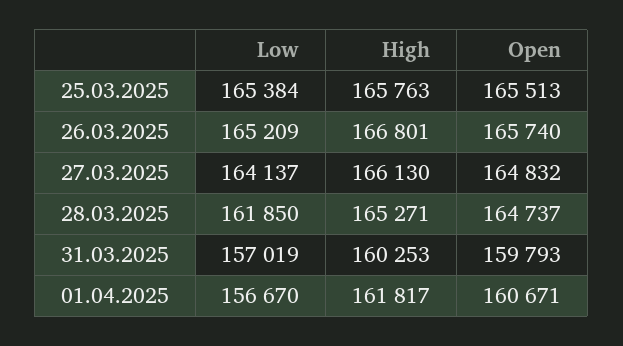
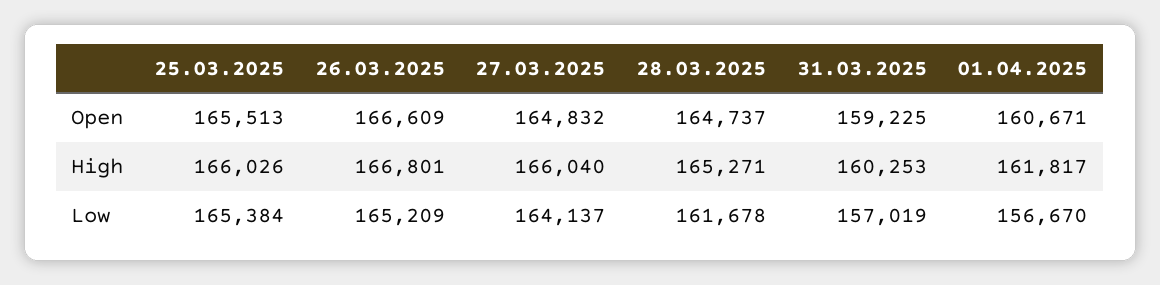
High, 25.03.2025: 165763 -> 166026
Open, 26.03.2025: 165740 -> 166609
High, 27.03.2025: 166130 -> 166040
Low, 28.03.2025: 161850 -> 161678
Open, 31.03.2025: 159793 -> 159225

